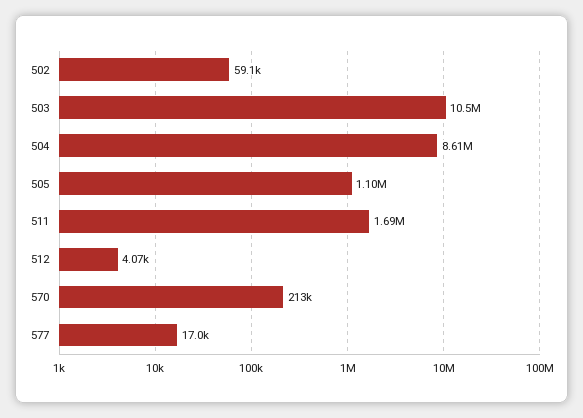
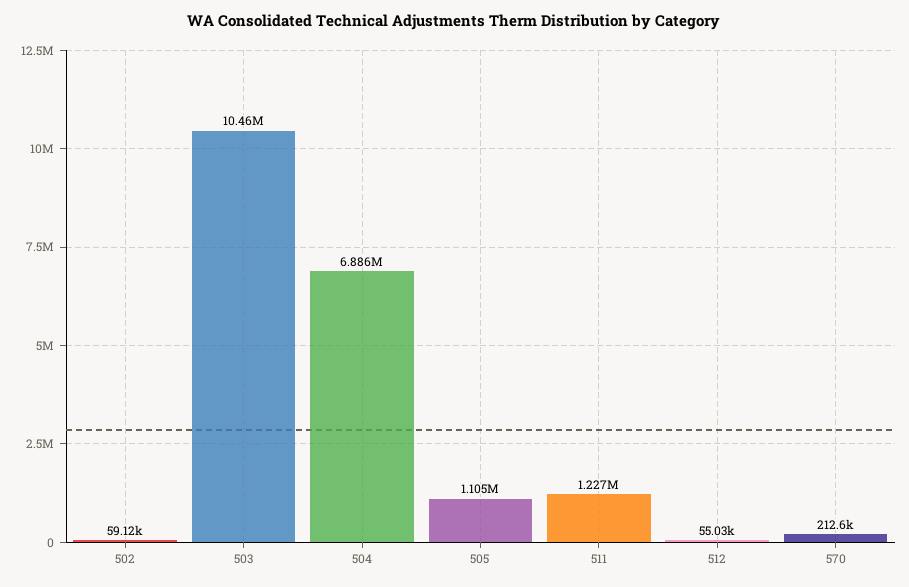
504: 8610000 -> 6886000
511: 1690000 -> 1227000
512: 4070 -> 55030
577: 17000 -> none

